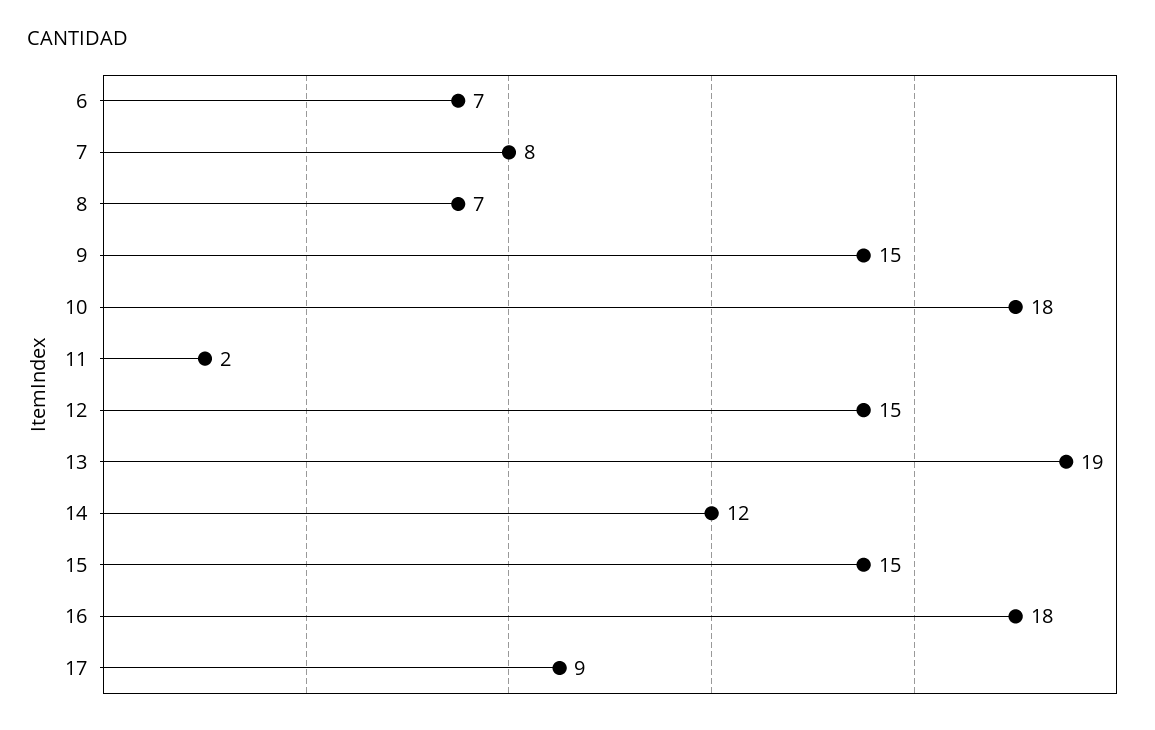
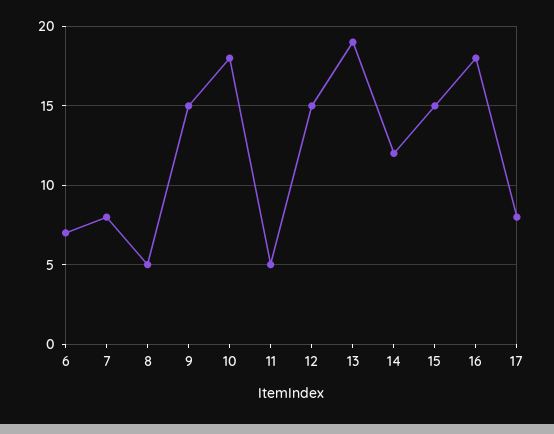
8: 7 -> 5
11: 2 -> 5
17: 9 -> 8

